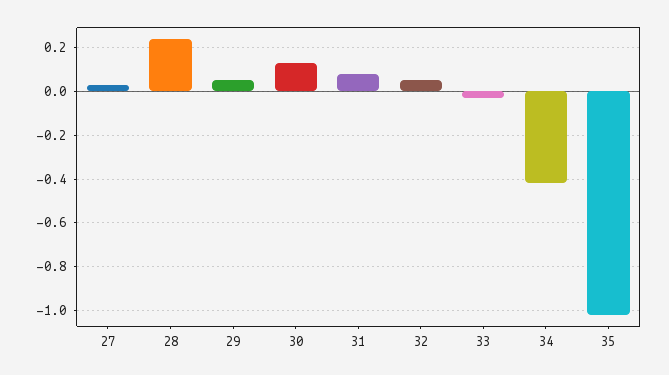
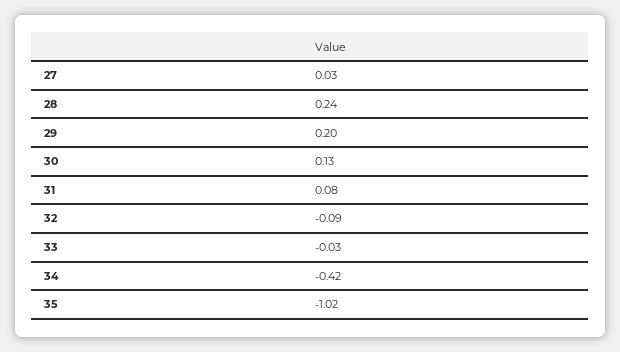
29: 0.05 -> 0.2
32: 0.05 -> -0.09

